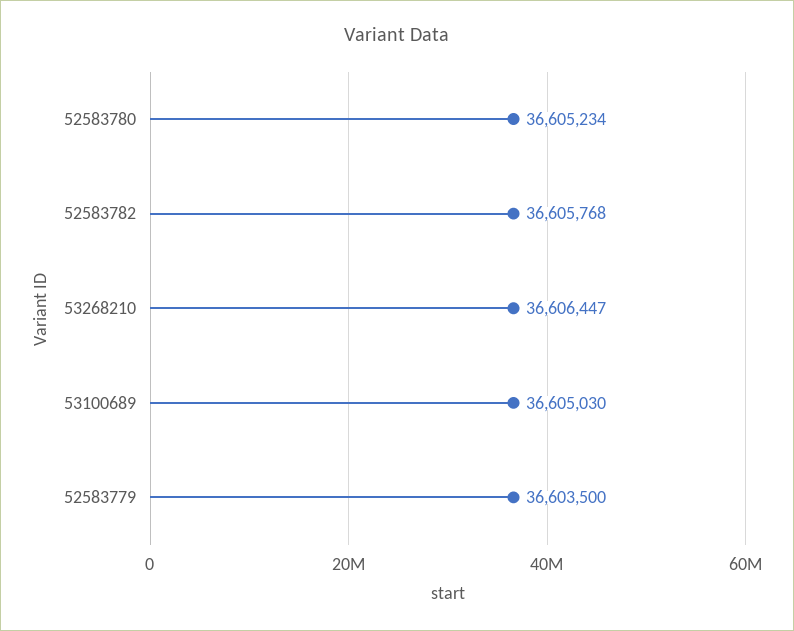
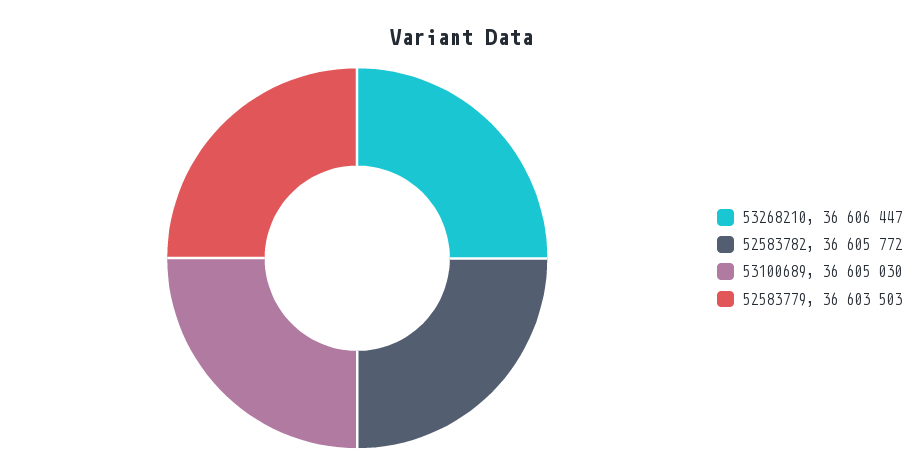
52583780: 36605234 -> none
52583782: 36605768 -> 36605772
52583779: 36603500 -> 36603503

